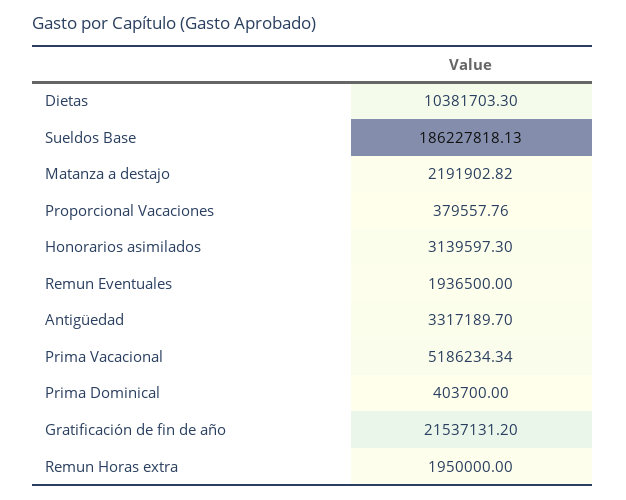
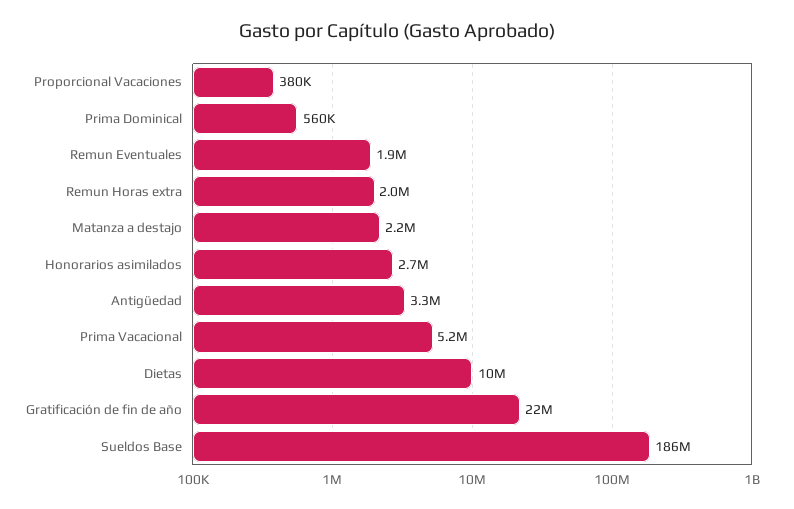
Honorarios asimilados: 3139597.3 -> 2700000
Prima Dominical: 403700 -> 560000

